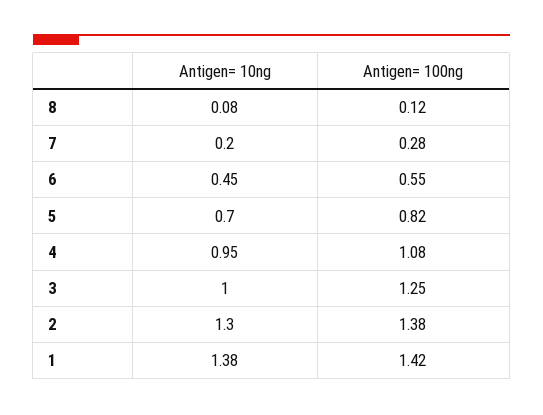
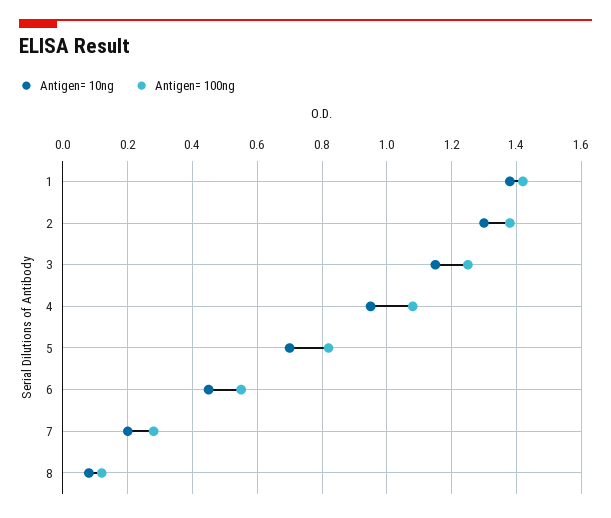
Antigen= 10ng, 3: 1 -> 1.15

